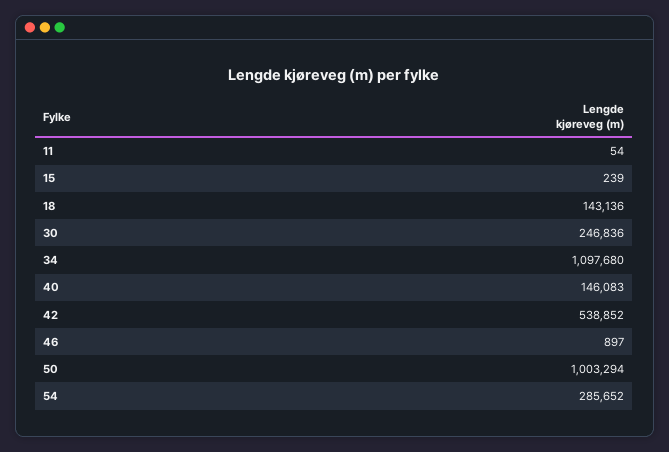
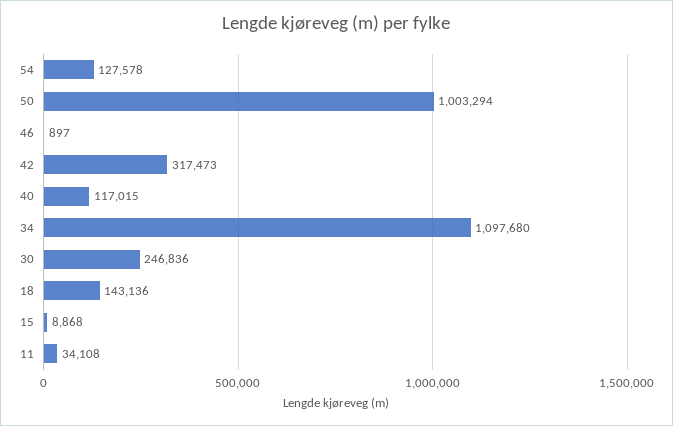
11: 54 -> 34108
15: 239 -> 8868
40: 146083 -> 117015
42: 538852 -> 317473
54: 285652 -> 127578

